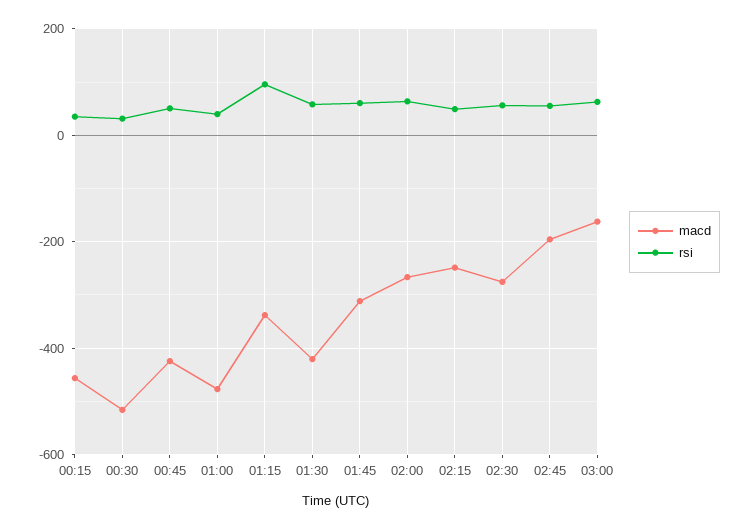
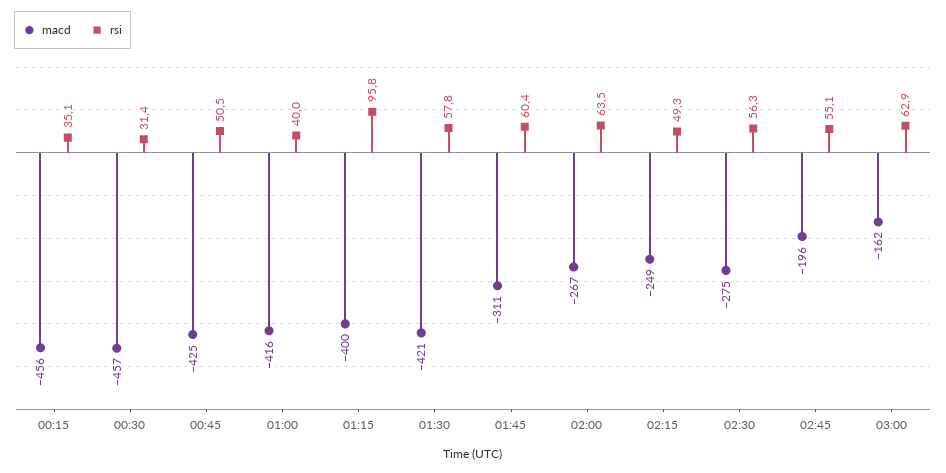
macd, 00:30: -520 -> -457
macd, 01:00: -480 -> -416
macd, 01:15: -340 -> -400

